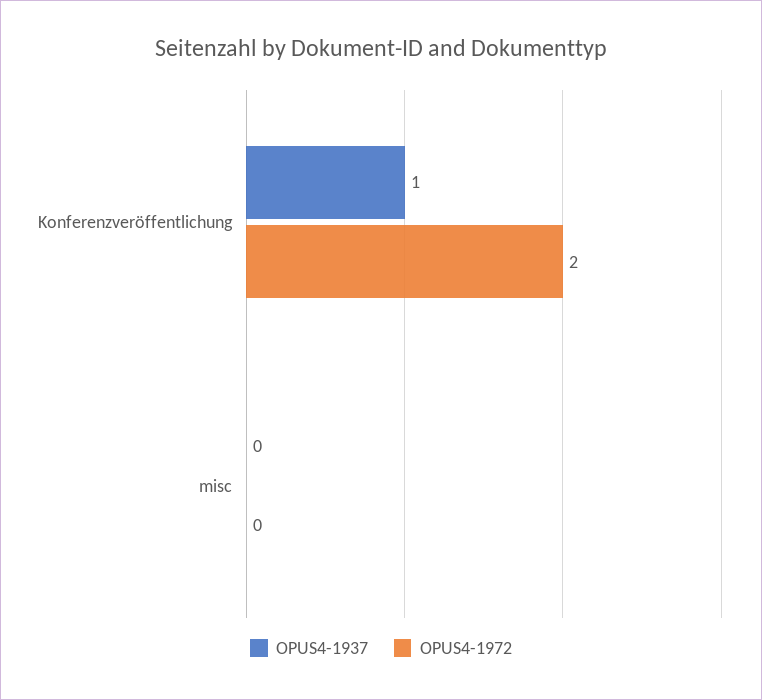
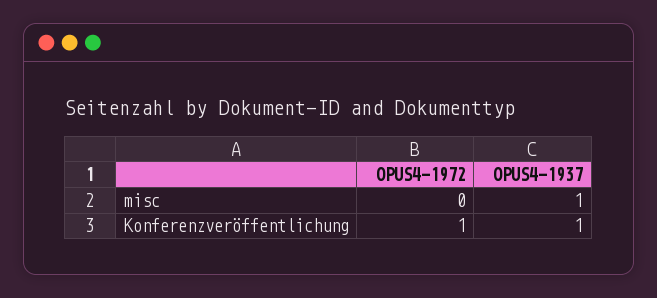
OPUS4-1972, Konferenzveröffentlichung: 2 -> 1
OPUS4-1937, misc: 0 -> 1

